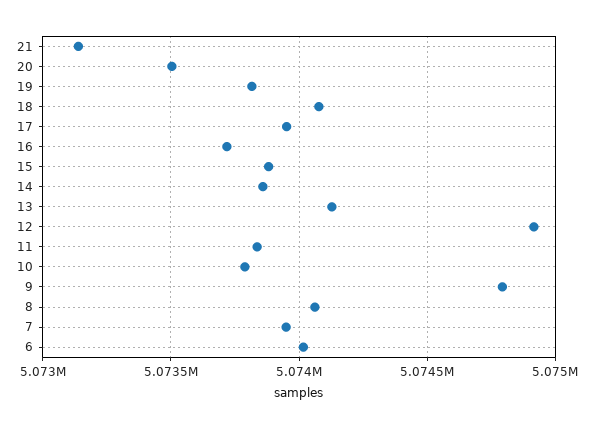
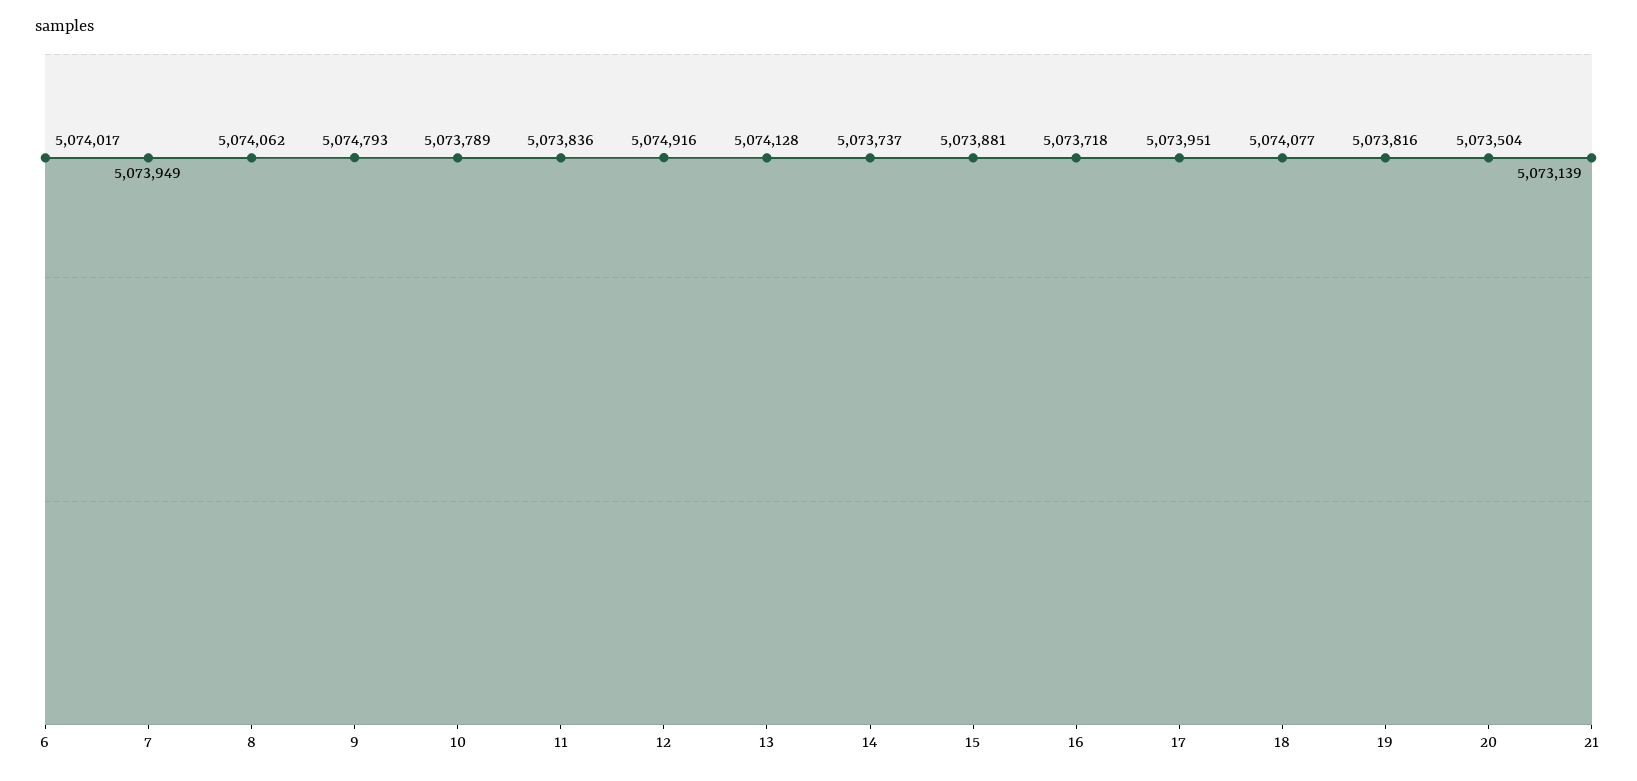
14: 5073850 -> 5073737

